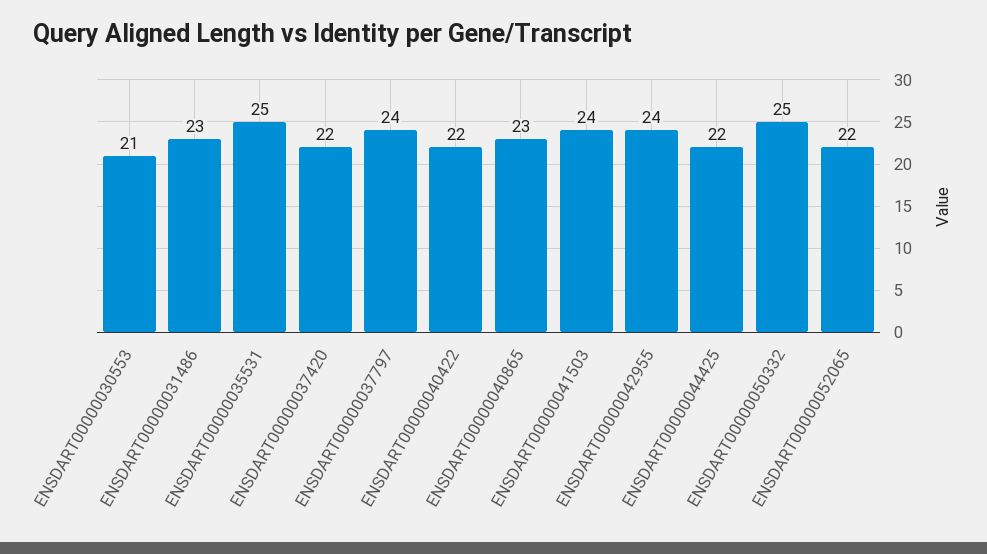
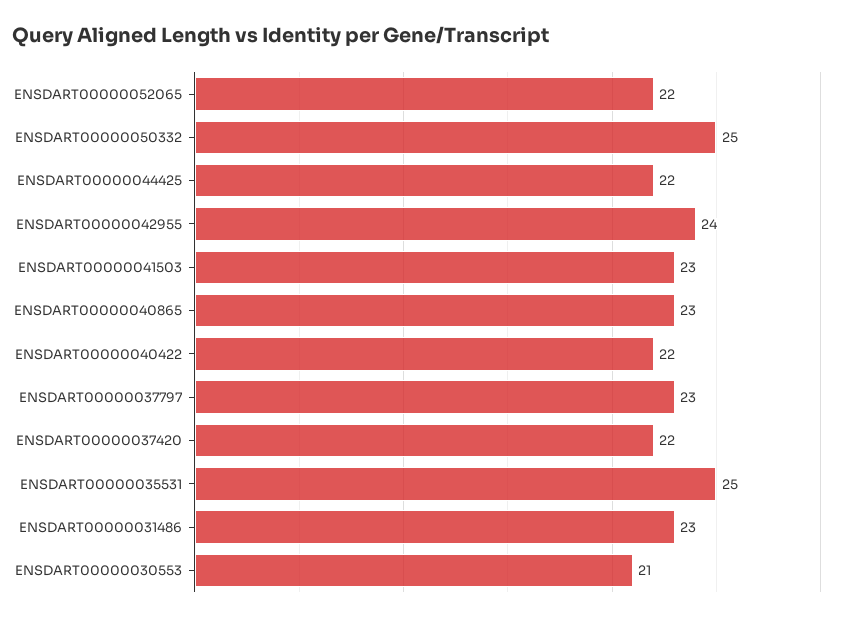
ENSDART00000037797: 24 -> 23
ENSDART00000041503: 24 -> 23

